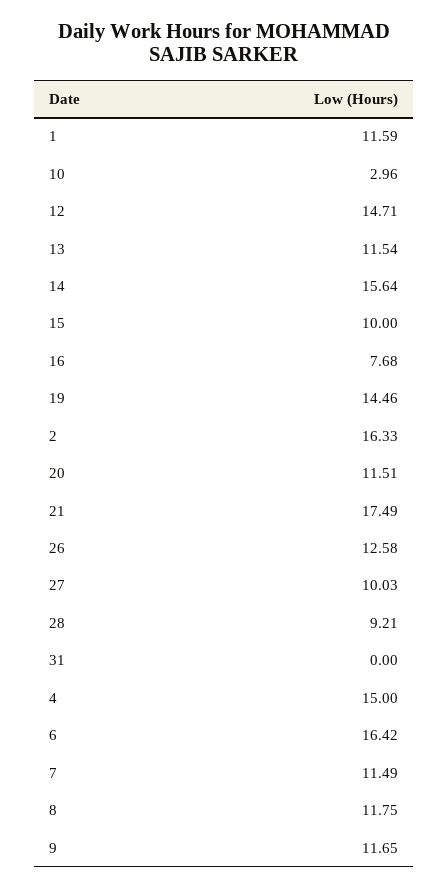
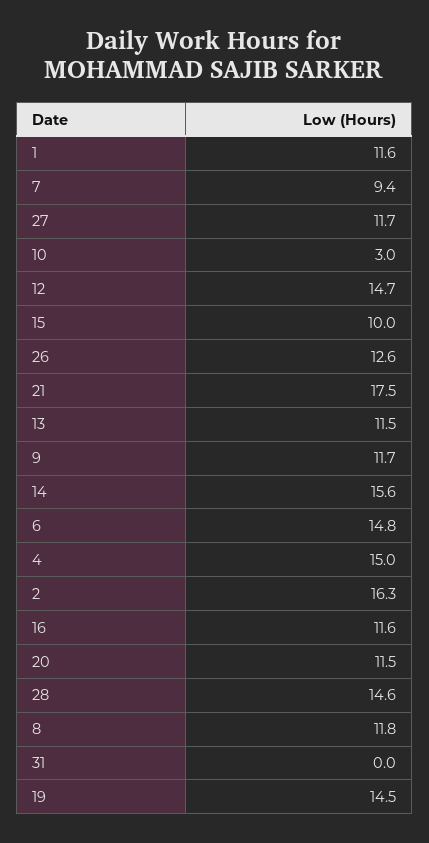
16: 7.68 -> 11.6
27: 10.03 -> 11.7
28: 9.21 -> 14.6
6: 16.42 -> 14.8
7: 11.49 -> 9.4

